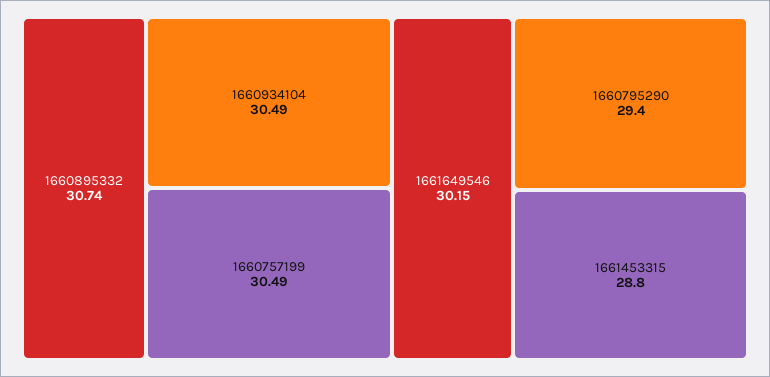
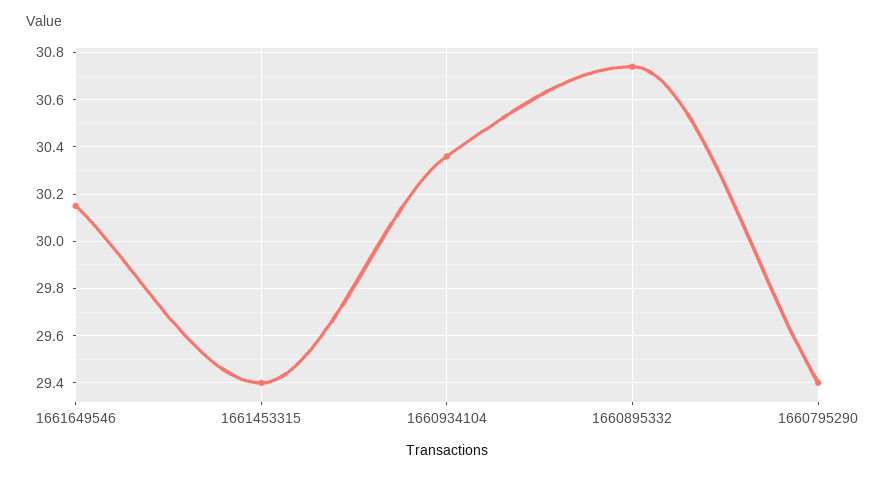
1660934104: 30.49 -> 30.35
1660757199: 30.49 -> none
1661453315: 28.8 -> 29.4

